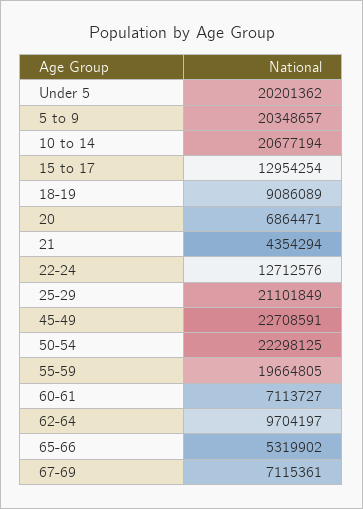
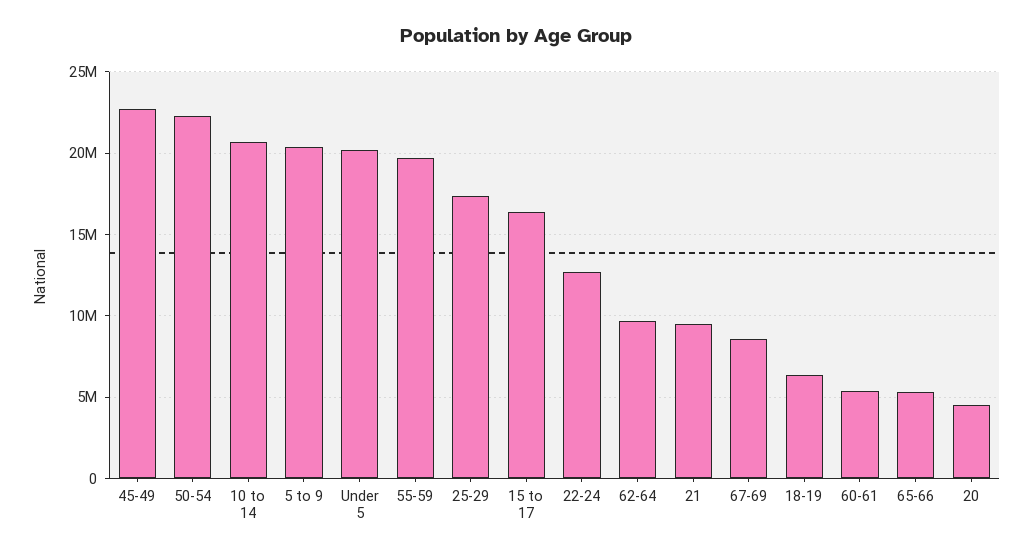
15 to 17: 12954254 -> 16500000
18-19: 9086089 -> 6500000
20: 6864471 -> 4500000
21: 4354294 -> 9500000
25-29: 21101849 -> 17500000
60-61: 7113727 -> 5500000
67-69: 7115361 -> 8500000

